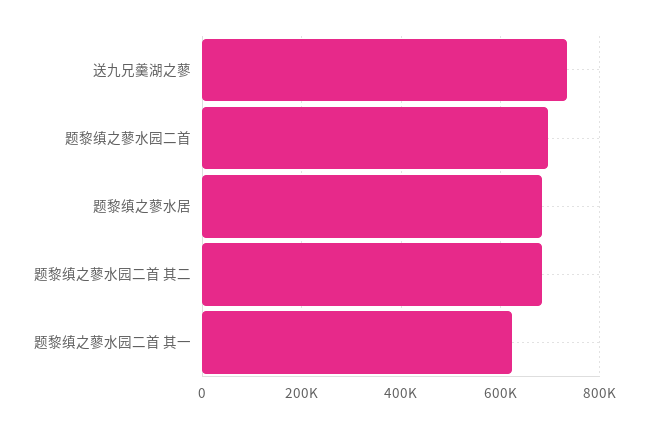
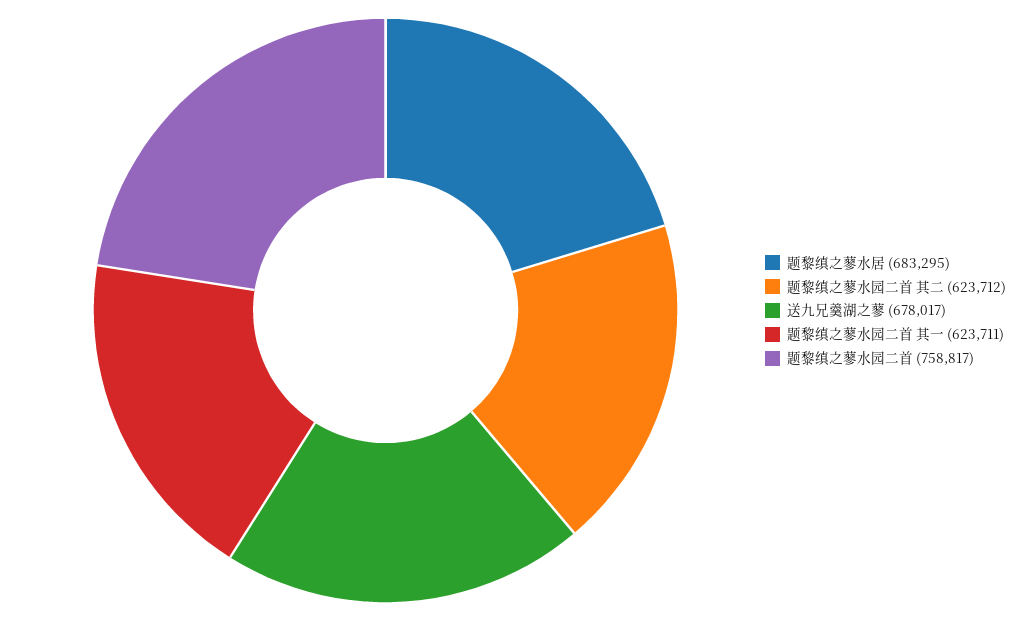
送九兄羹湖之蓼: 740000 -> 678017
题黎缜之蓼水园二首: 700000 -> 758817
题黎缜之蓼水园二首 其二: 680000 -> 623712

